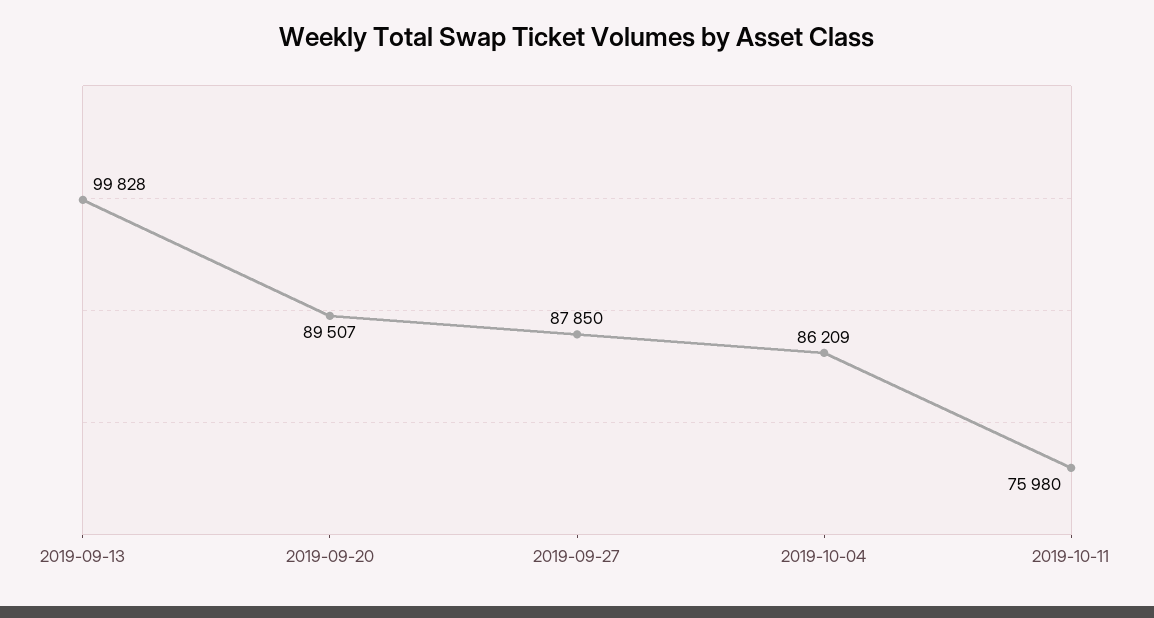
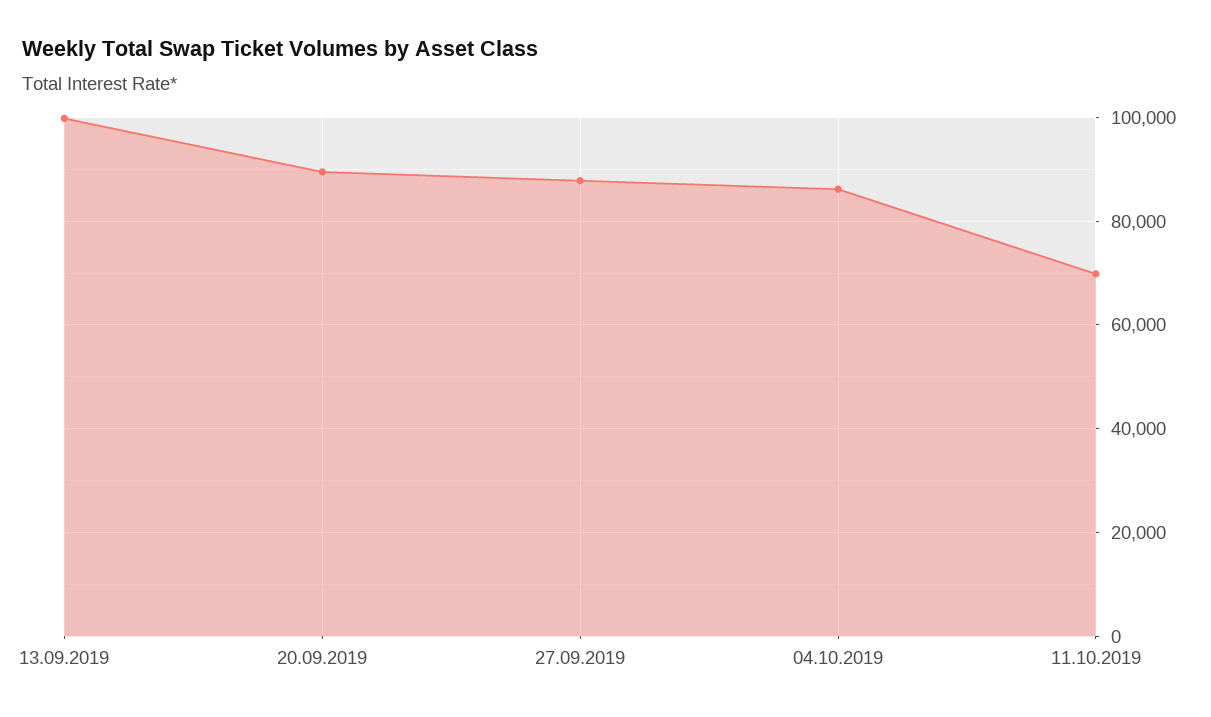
2019-10-11: 75980 -> 70000

